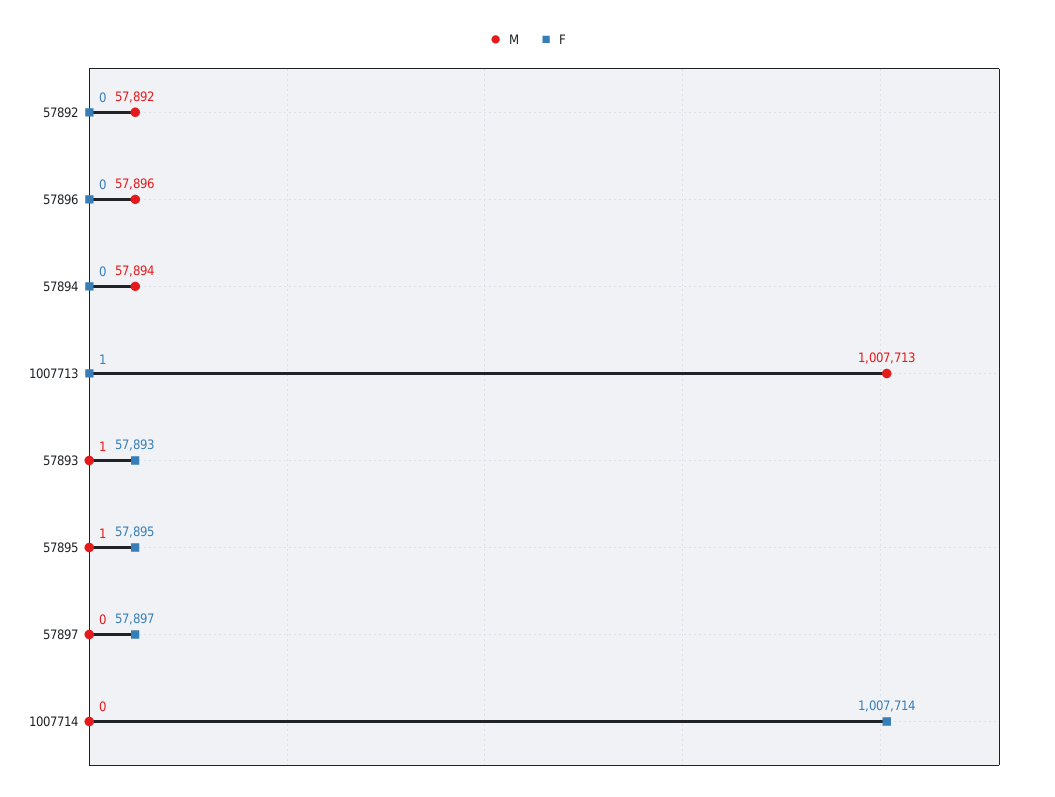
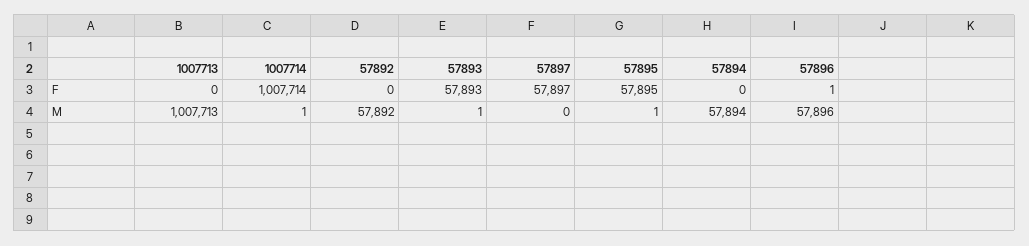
F, 57896: 0 -> 1
F, 1007713: 1 -> 0
M, 1007714: 0 -> 1

